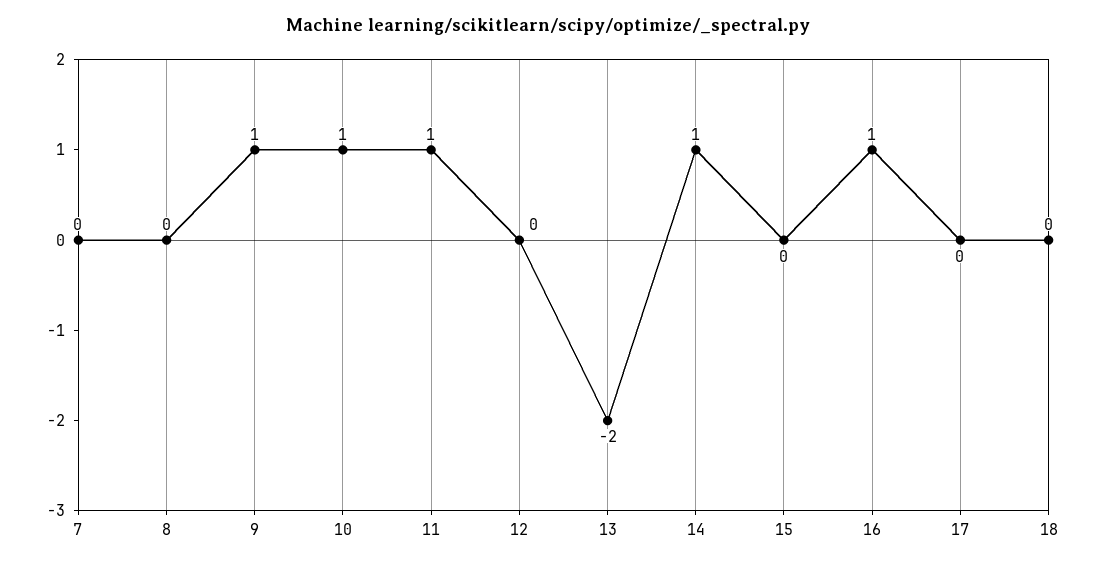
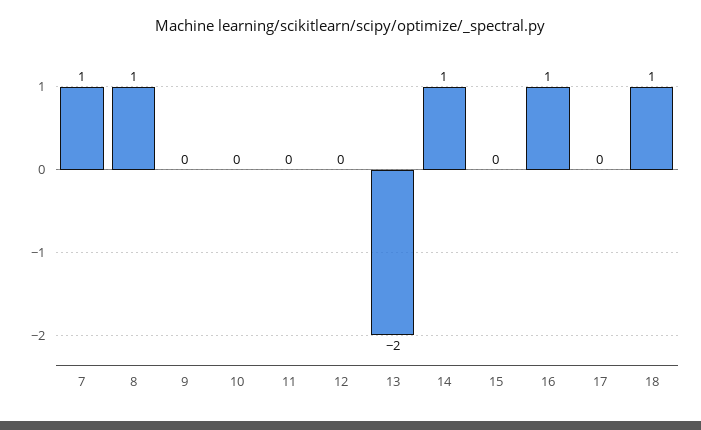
7: 0 -> 1
8: 0 -> 1
9: 1 -> 0
10: 1 -> 0
11: 1 -> 0
18: 0 -> 1

